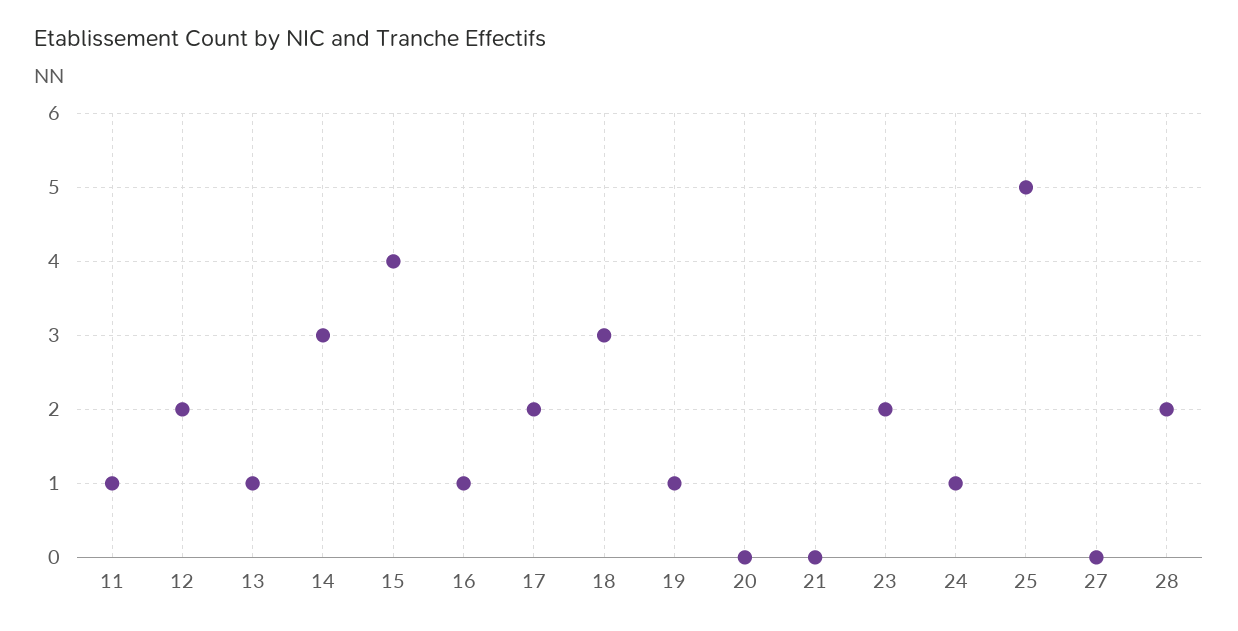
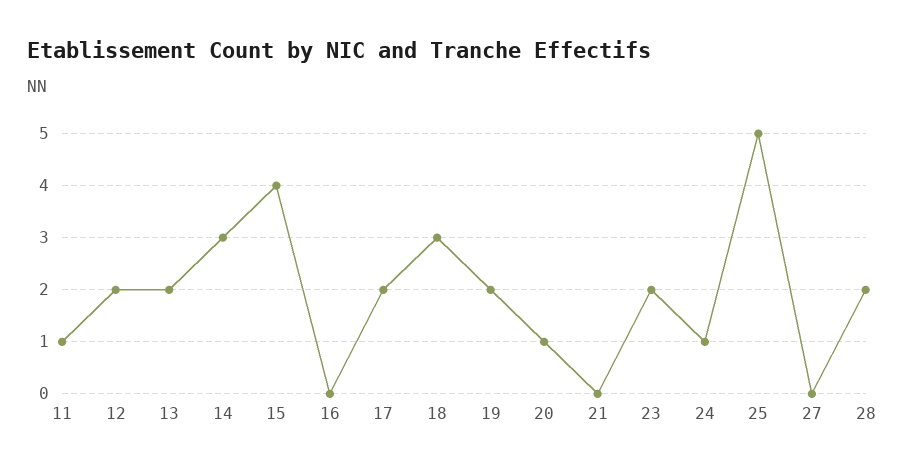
13: 1 -> 2
16: 1 -> 0
19: 1 -> 2
20: 0 -> 1

